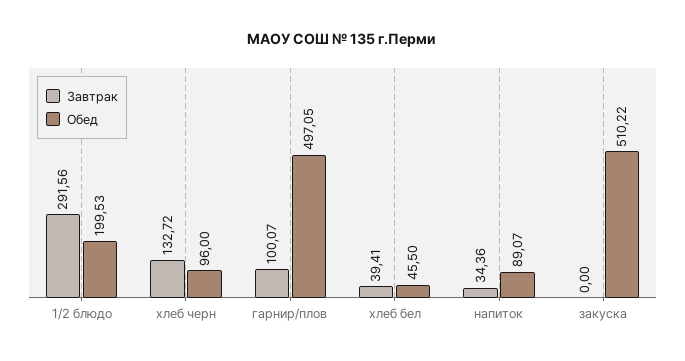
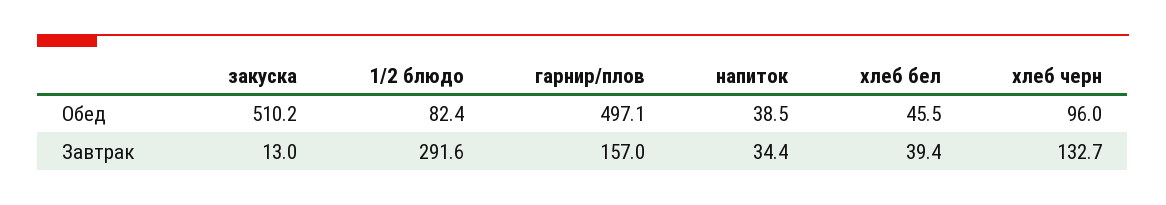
Обед, 1/2 блюдо: 199.53 -> 82.4
Завтрак, гарнир/плов: 100.07 -> 157
Обед, напиток: 89.07 -> 38.5
Завтрак, закуска: 0 -> 13

